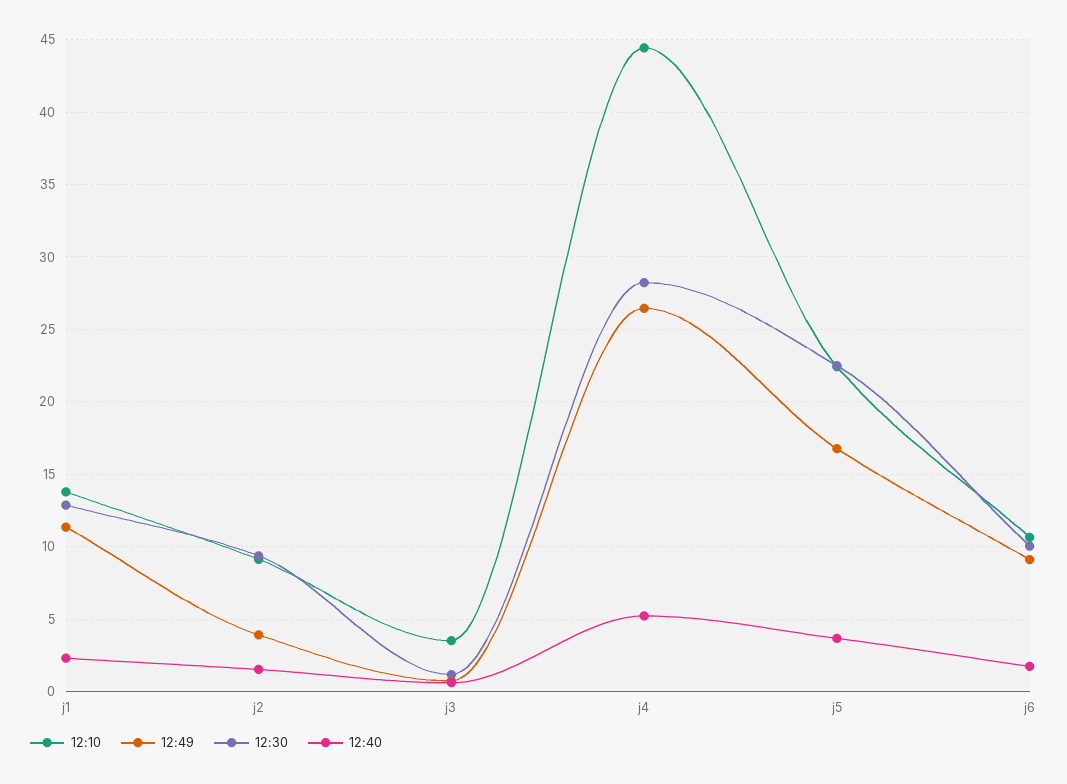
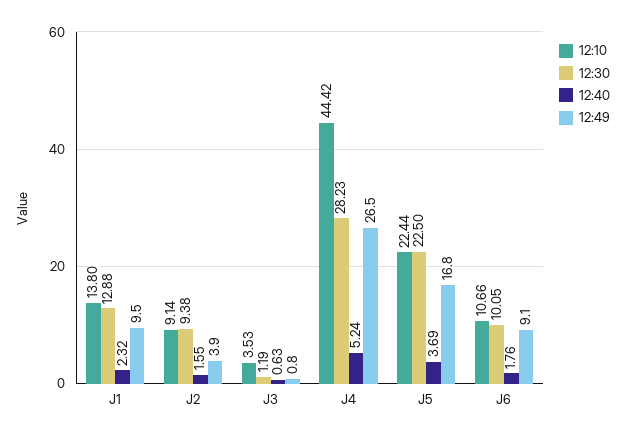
12:49, j1: 11.5 -> 9.5

